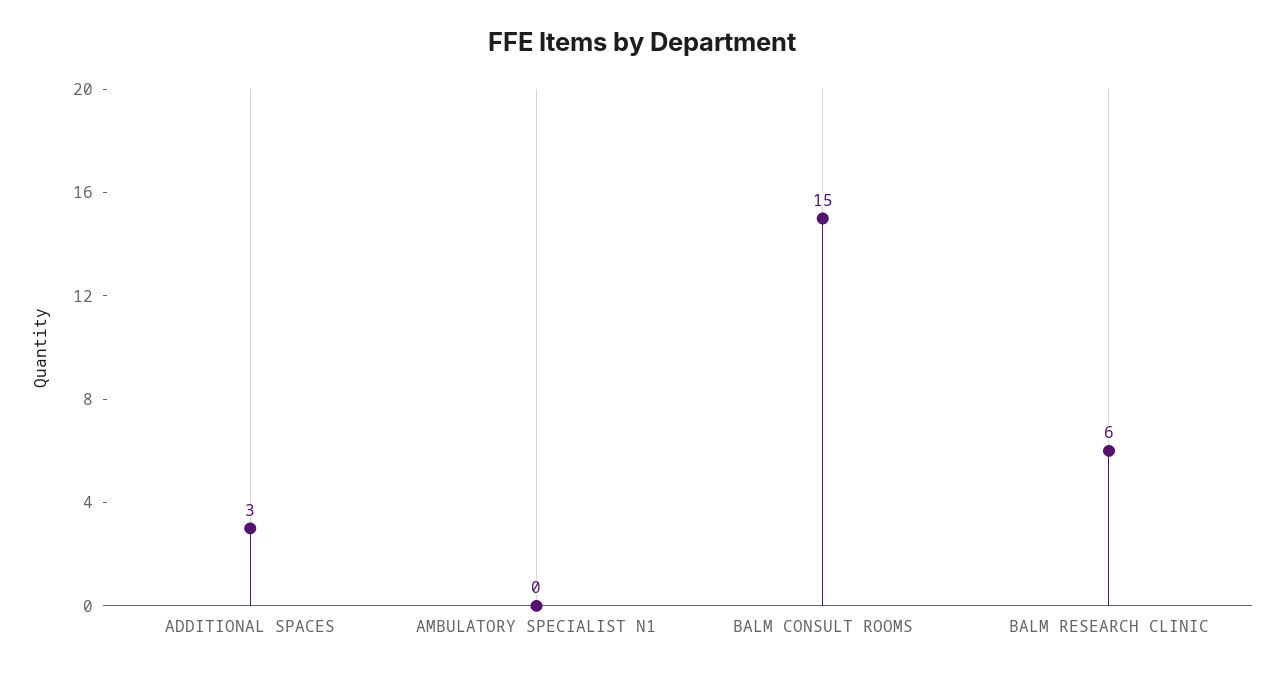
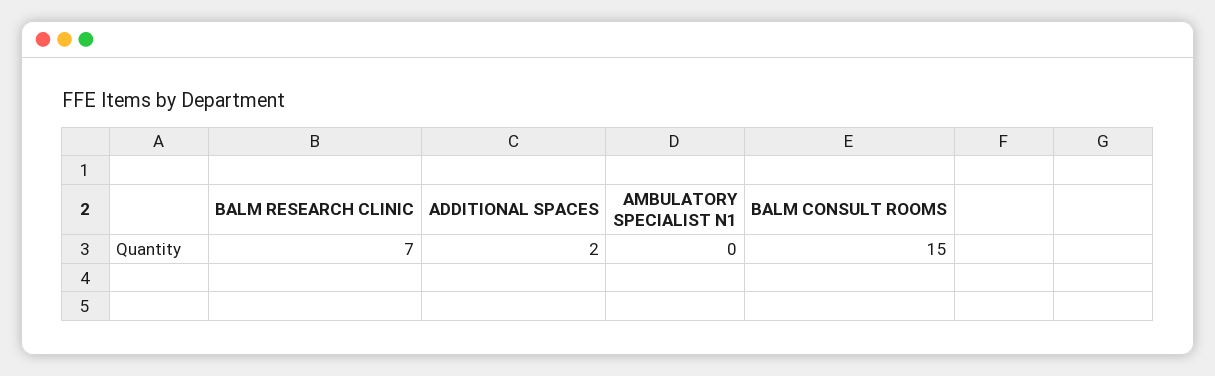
ADDITIONAL SPACES: 3 -> 2
BALM RESEARCH CLINIC: 6 -> 7

